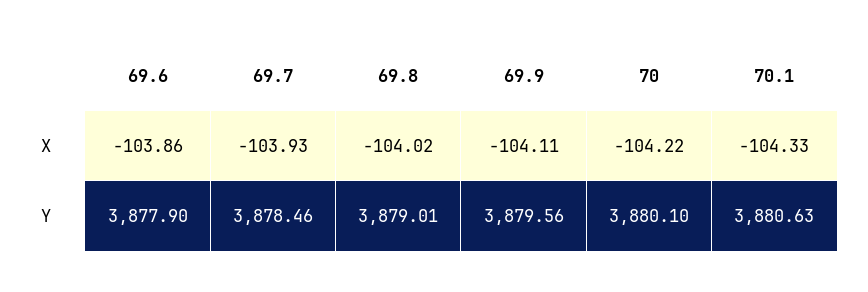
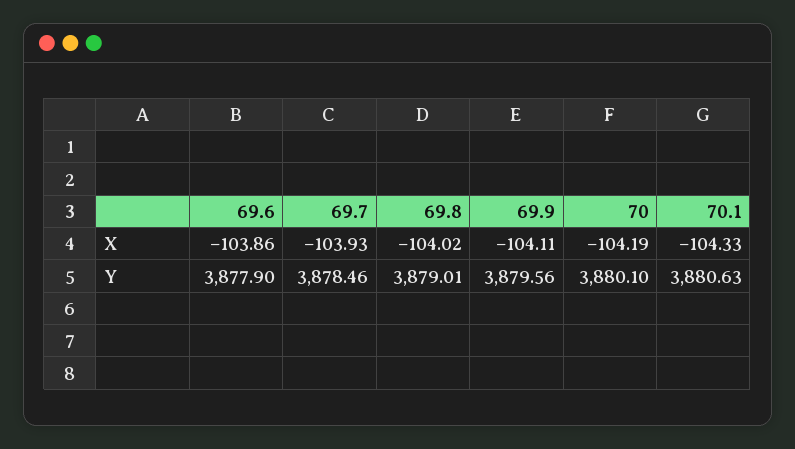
70, X: -104.22 -> -104.19

